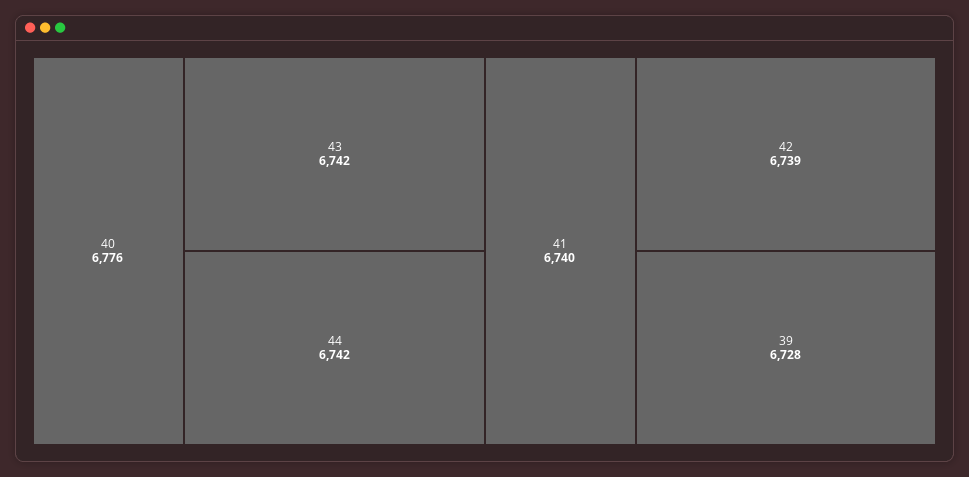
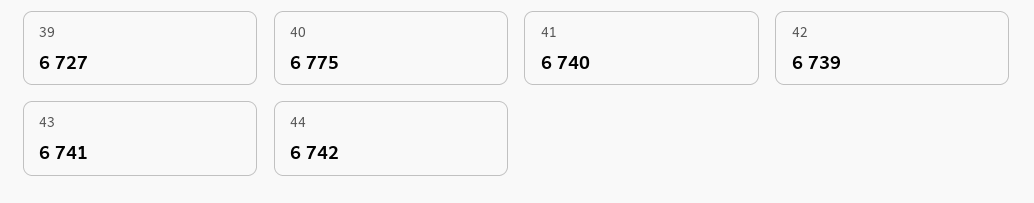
40: 6776 -> 6775
43: 6742 -> 6741
39: 6728 -> 6727

